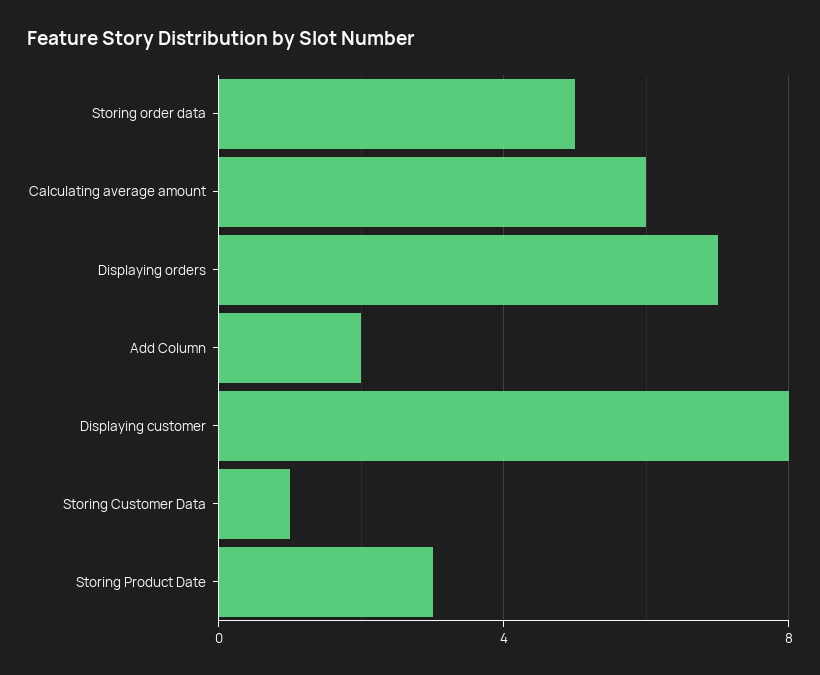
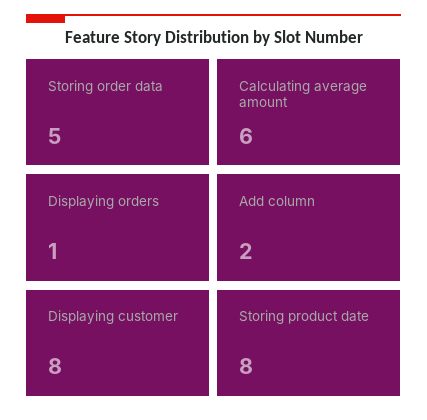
Displaying orders: 7 -> 1
Storing Customer Data: 1 -> none
Storing Product Date: 3 -> 8

